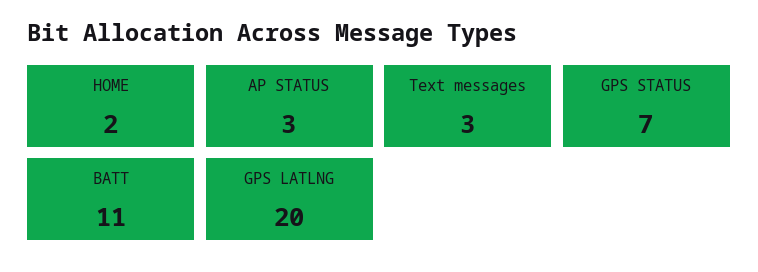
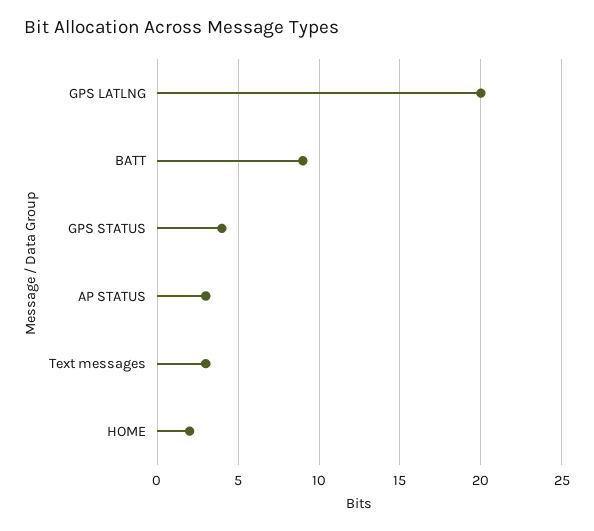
GPS STATUS: 7 -> 4
BATT: 11 -> 9

